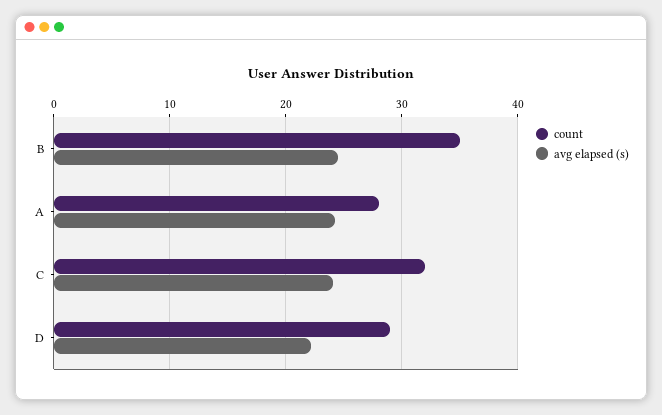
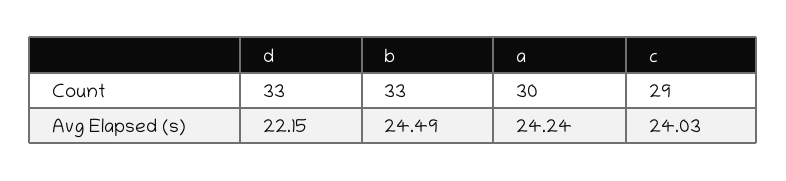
count, B: 35 -> 33
count, A: 28 -> 30
count, C: 32 -> 29
count, D: 29 -> 33

